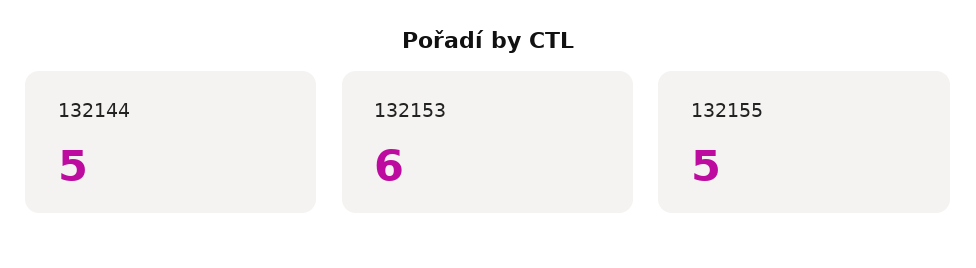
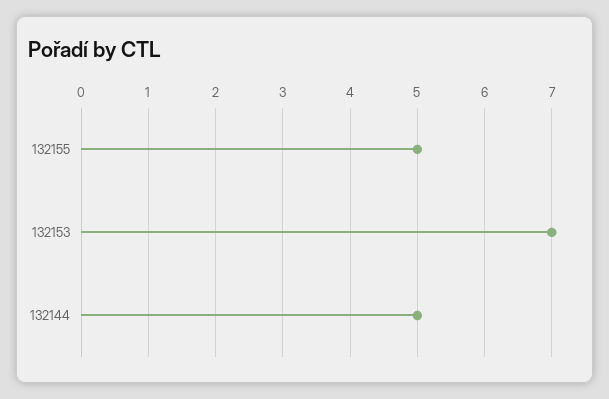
132153: 6 -> 7

